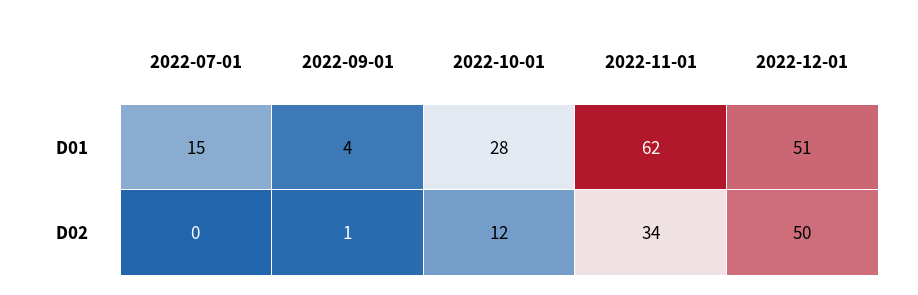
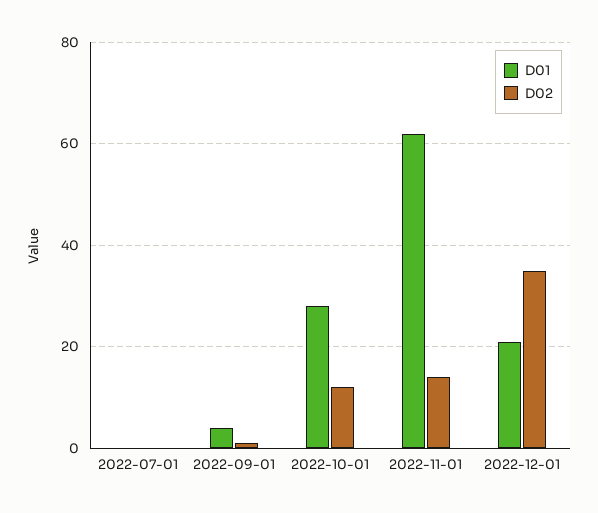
D01, 2022-07-01: 15 -> 0
D01, 2022-12-01: 51 -> 20
D02, 2022-11-01: 34 -> 15
D02, 2022-12-01: 50 -> 35

